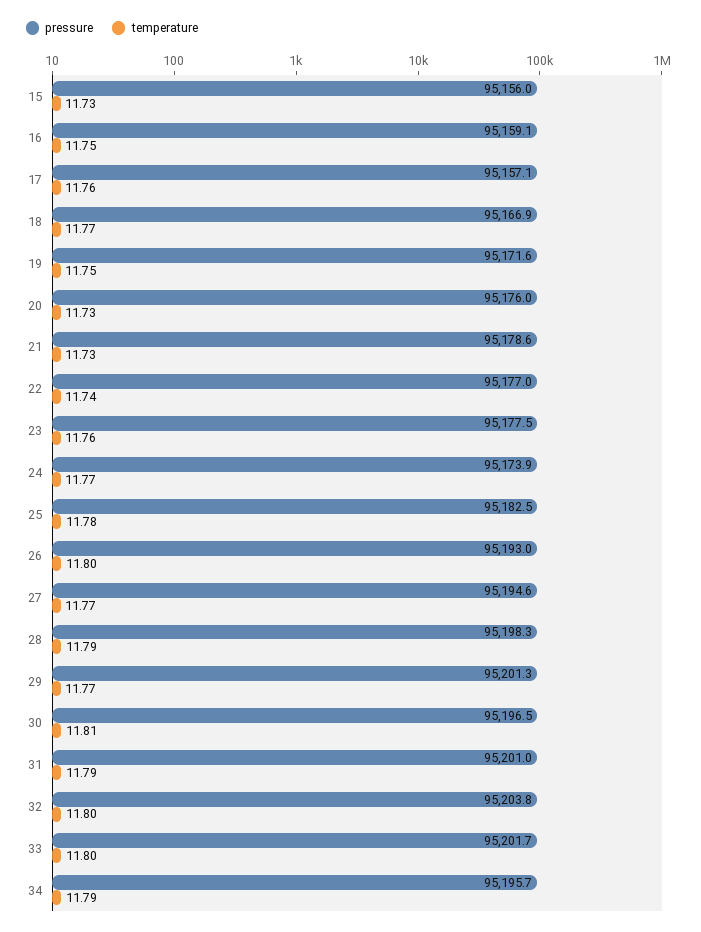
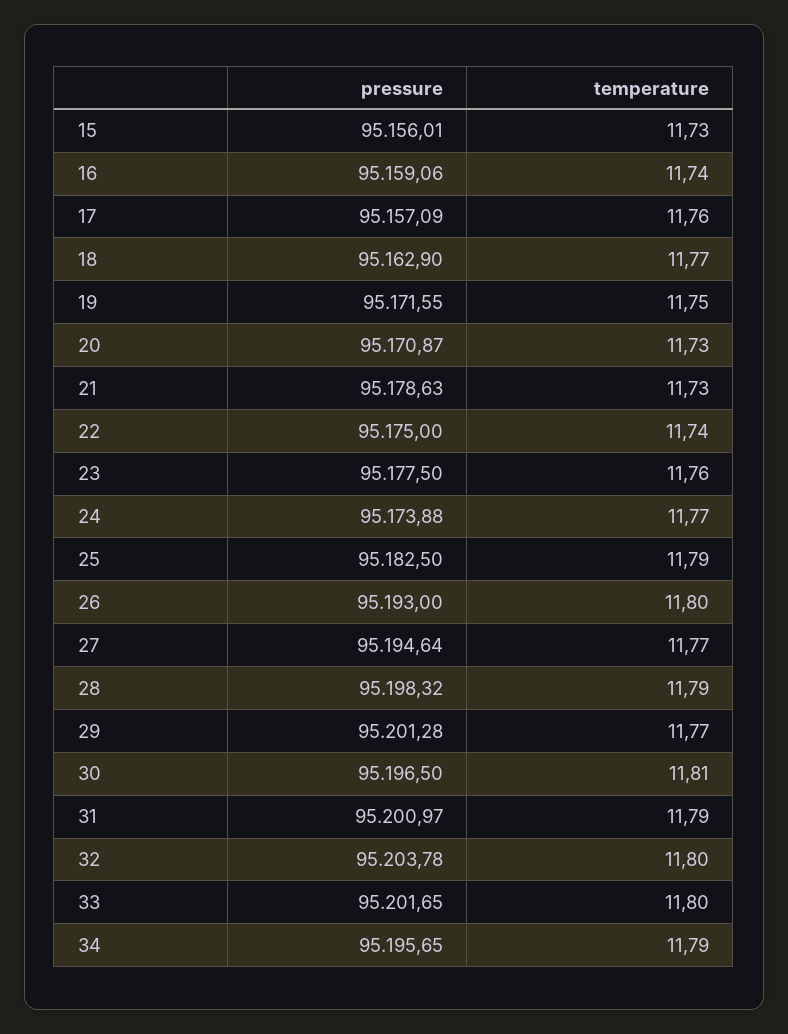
temperature, 16: 11.75 -> 11.74
pressure, 18: 95166.9 -> 95162.9
pressure, 20: 95176 -> 95170.87
pressure, 22: 95177 -> 95175
temperature, 25: 11.78 -> 11.79

